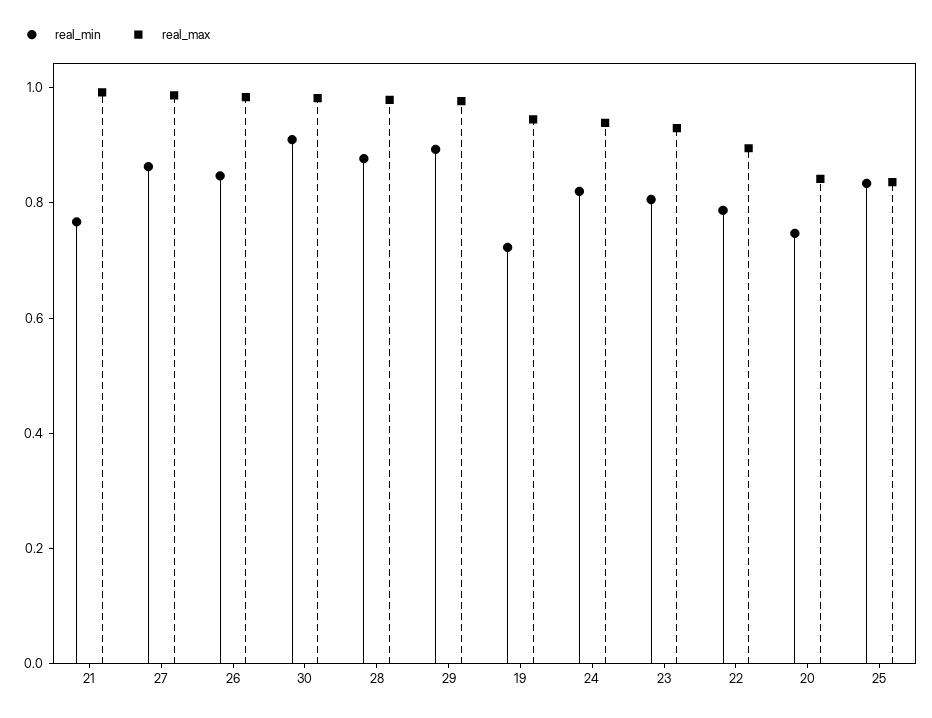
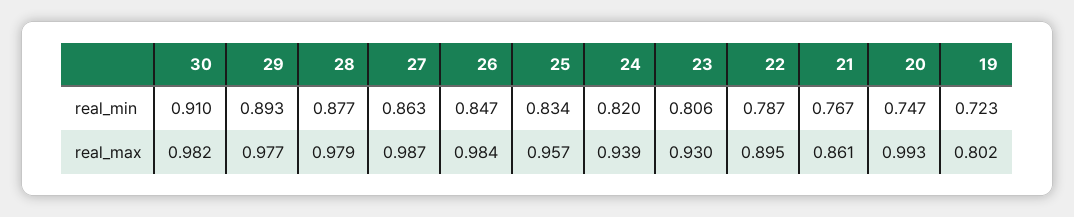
real_max, 21: 1 -> 0.861
real_max, 19: 0.95 -> 0.802
real_max, 20: 0.85 -> 0.993
real_max, 25: 0.85 -> 0.957

